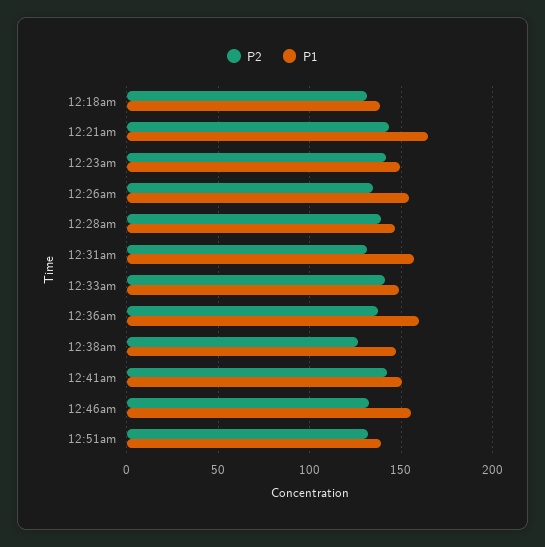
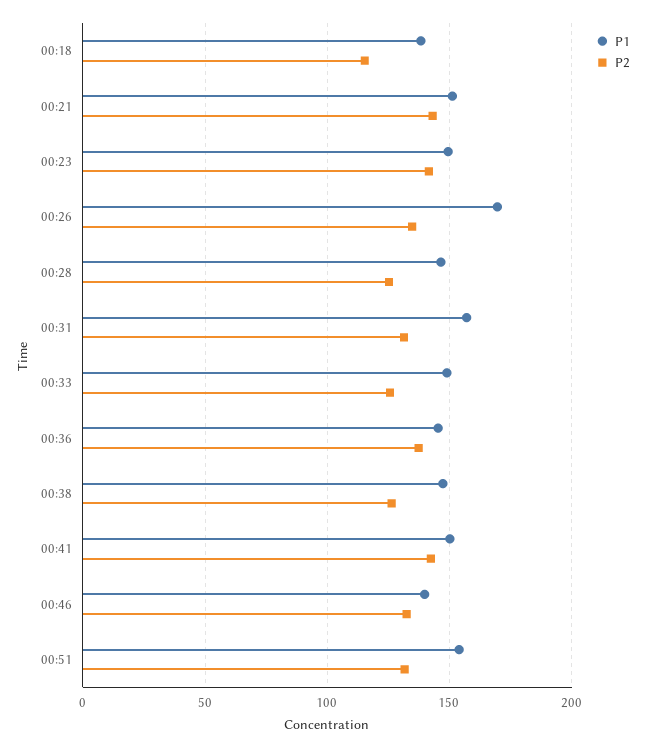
P2, 12:18am: 130 -> 115
P1, 12:21am: 165 -> 150
P1, 12:26am: 155 -> 170
P2, 12:28am: 140 -> 125
P2, 12:33am: 140 -> 125
P1, 12:36am: 160 -> 145
P1, 12:46am: 155 -> 140
P1, 12:51am: 140 -> 155

